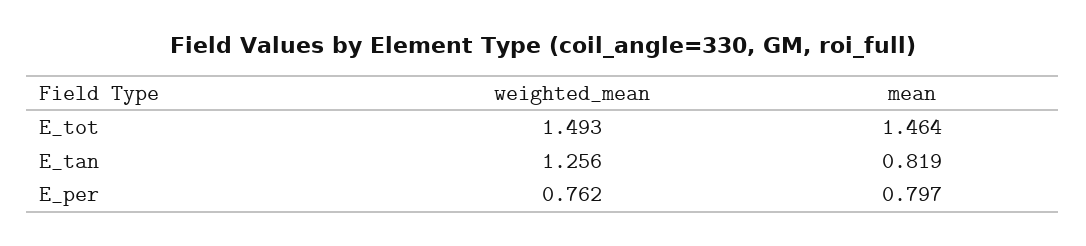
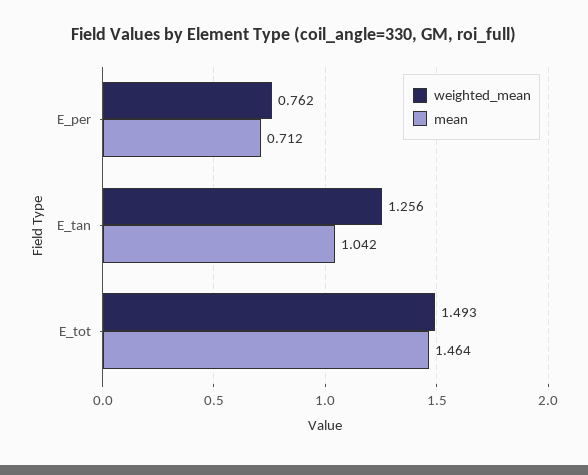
mean, E_tan: 0.819 -> 1.042
mean, E_per: 0.797 -> 0.712

